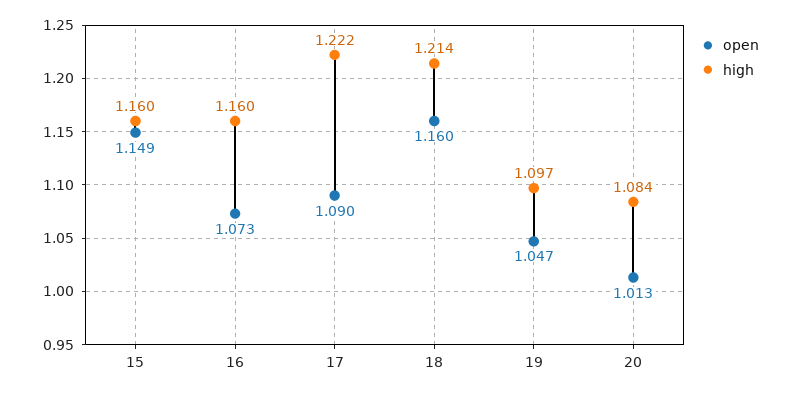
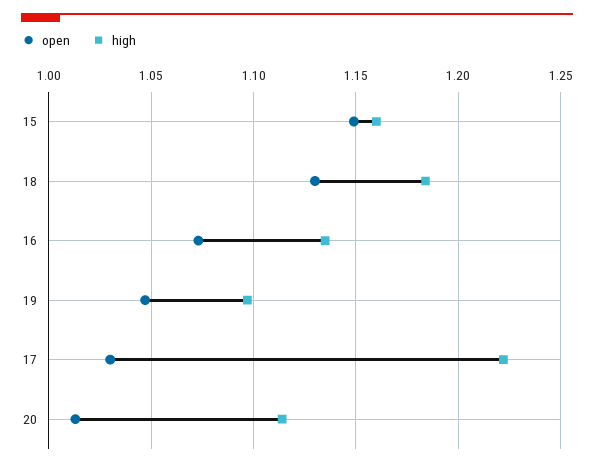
high, 16: 1.16 -> 1.135
open, 17: 1.09 -> 1.03
open, 18: 1.16 -> 1.13
high, 18: 1.214 -> 1.185
high, 20: 1.084 -> 1.115

